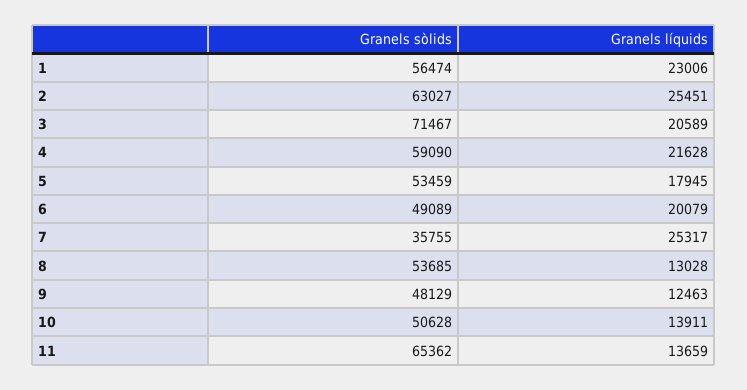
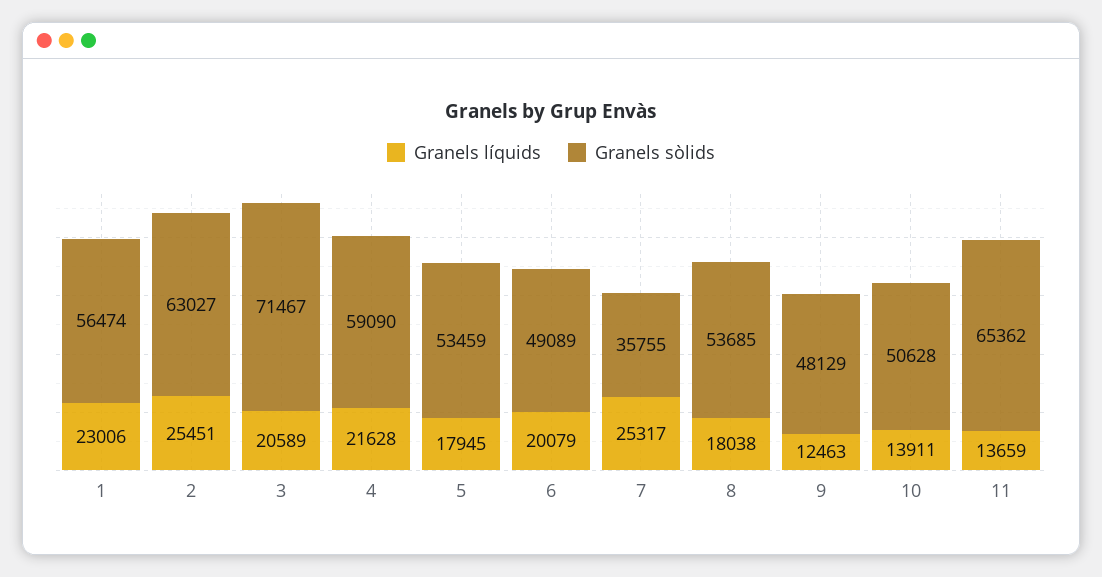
Granels líquids, 8: 13028 -> 18038

